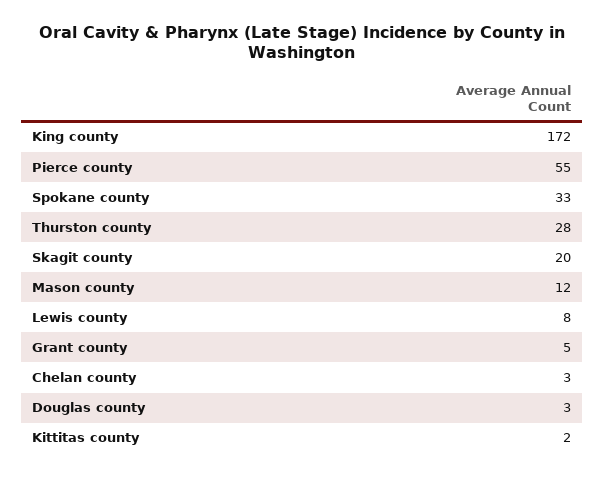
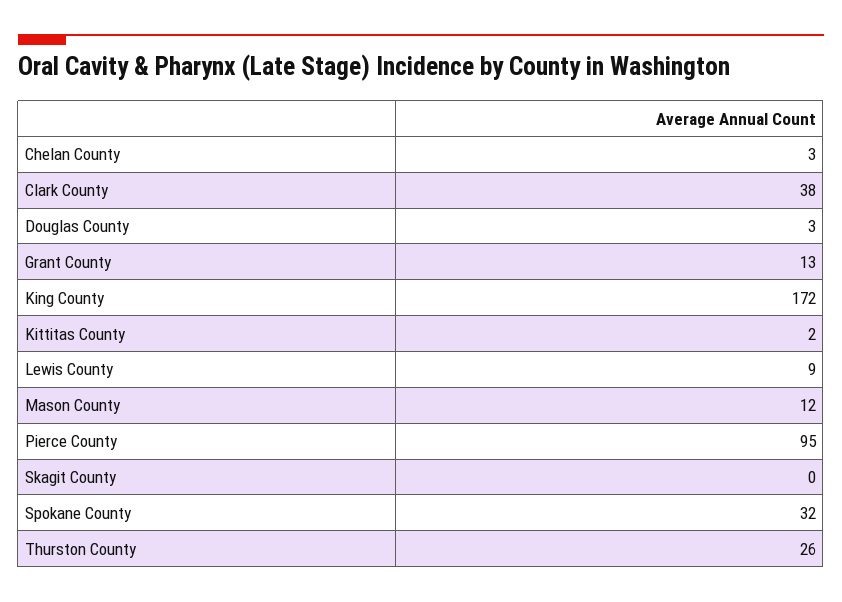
Pierce county: 55 -> 95
Spokane county: 33 -> 32
Thurston county: 28 -> 26
Skagit county: 20 -> 0
Lewis county: 8 -> 9
Grant county: 5 -> 13
Clark County: none -> 38

